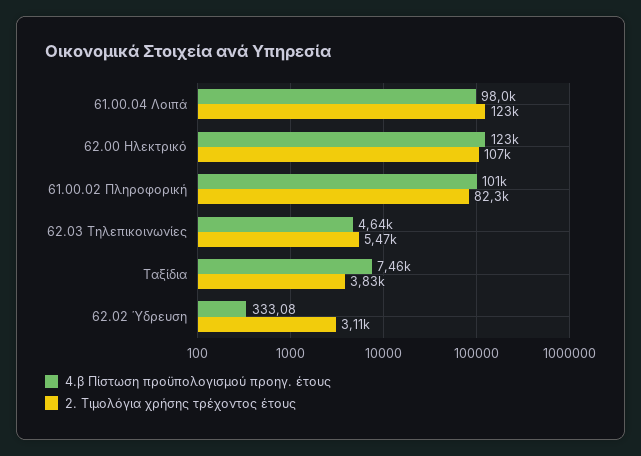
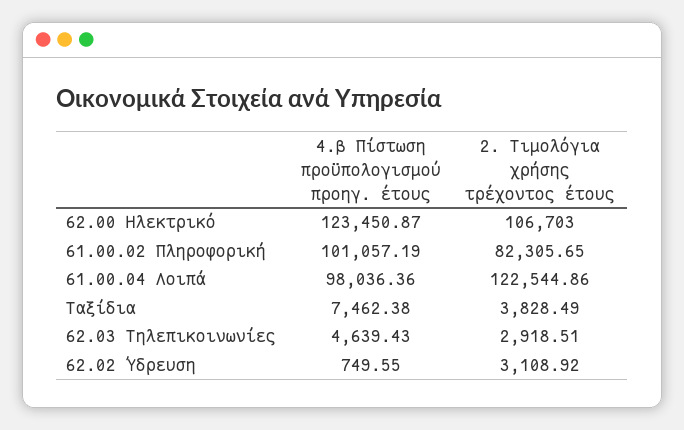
2. Τιμολόγια χρήσης τρέχοντος έτους, 62.03 Τηλεπικοινωνίες: 5470 -> 2918.51
4.β Πίστωση προϋπολογισμού προηγ. έτους, 62.02 Ύδρευση: 333.08 -> 749.55

